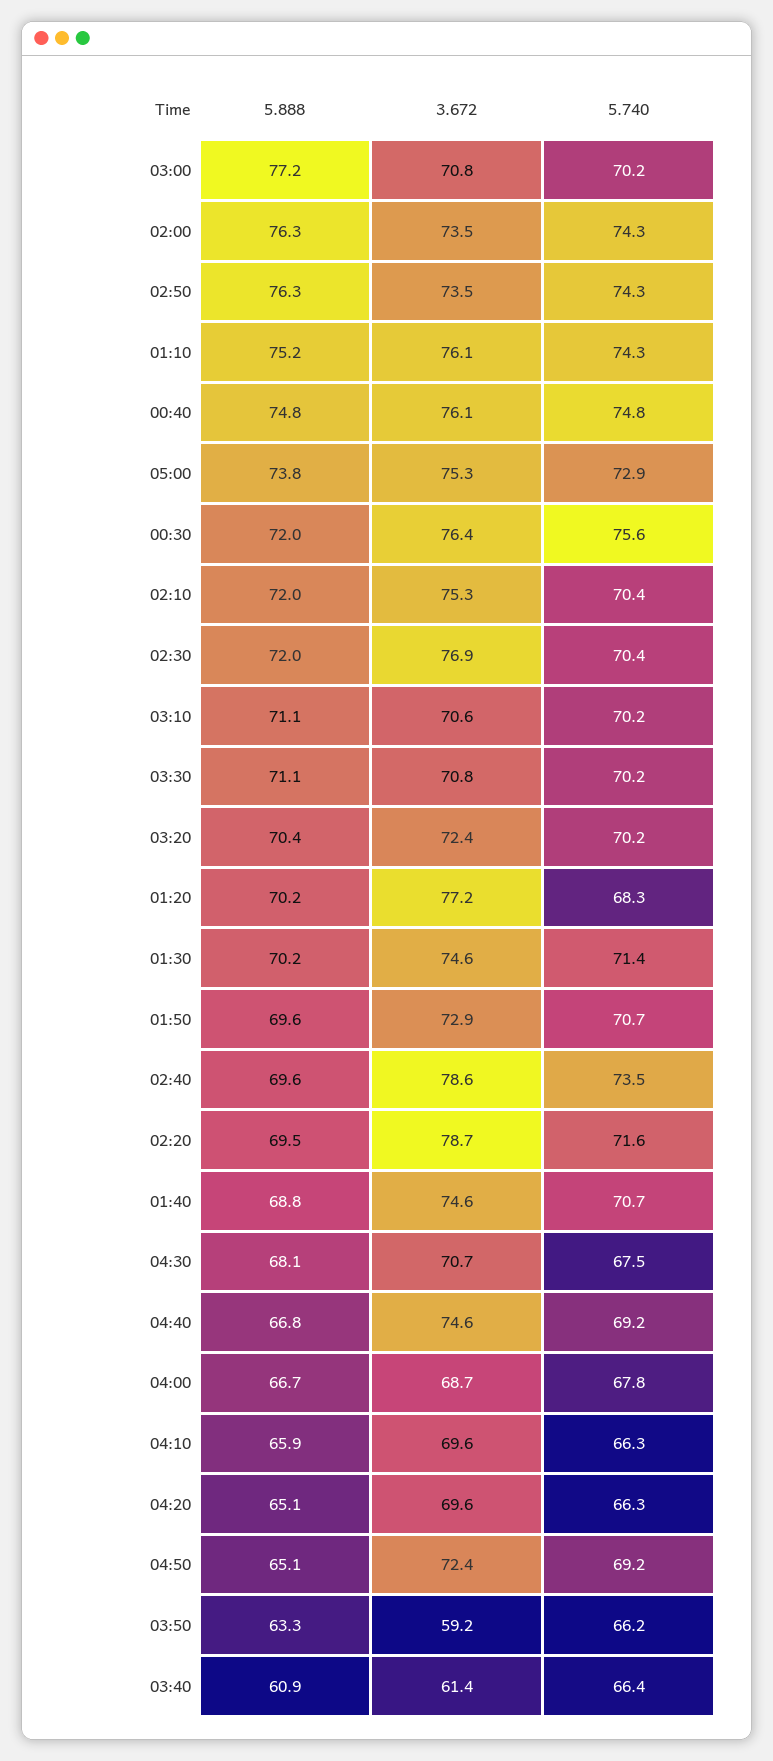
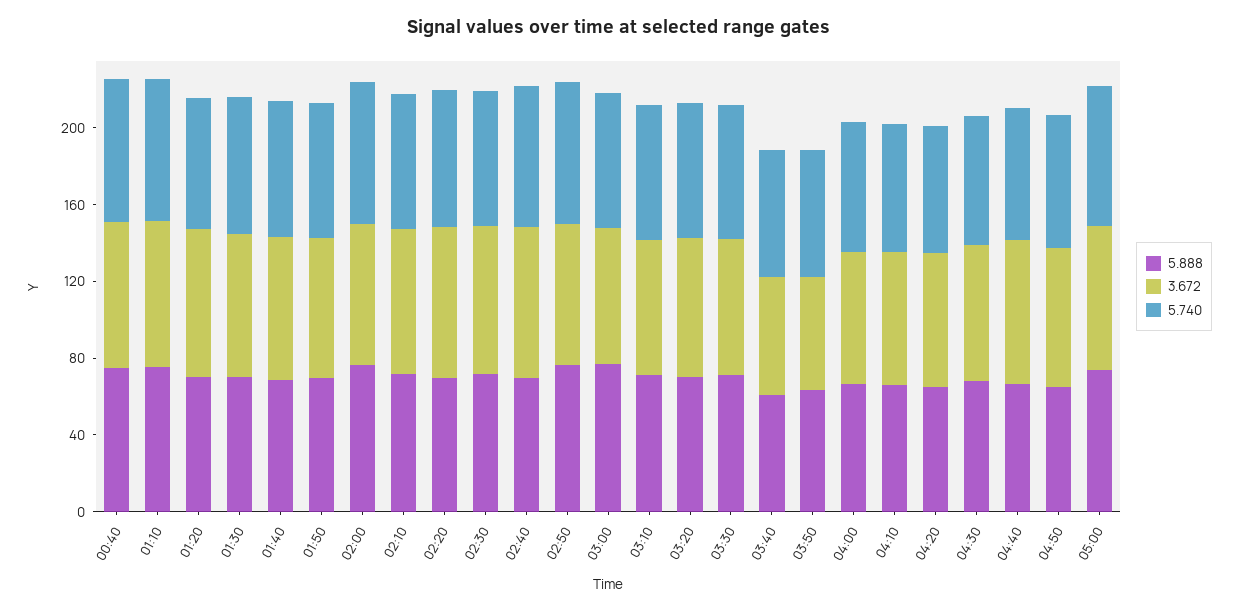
5.888, 00:30: 72 -> none
3.672, 00:30: 76.4 -> none
5.740, 00:30: 75.6 -> none

